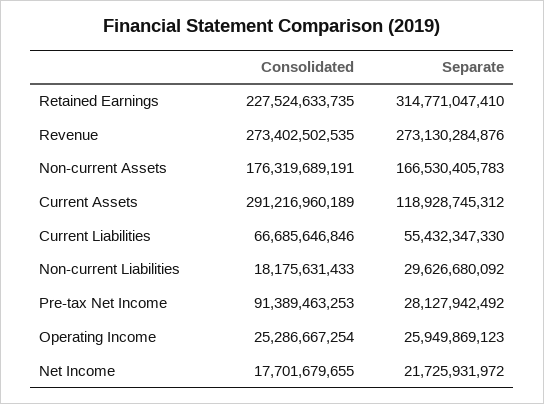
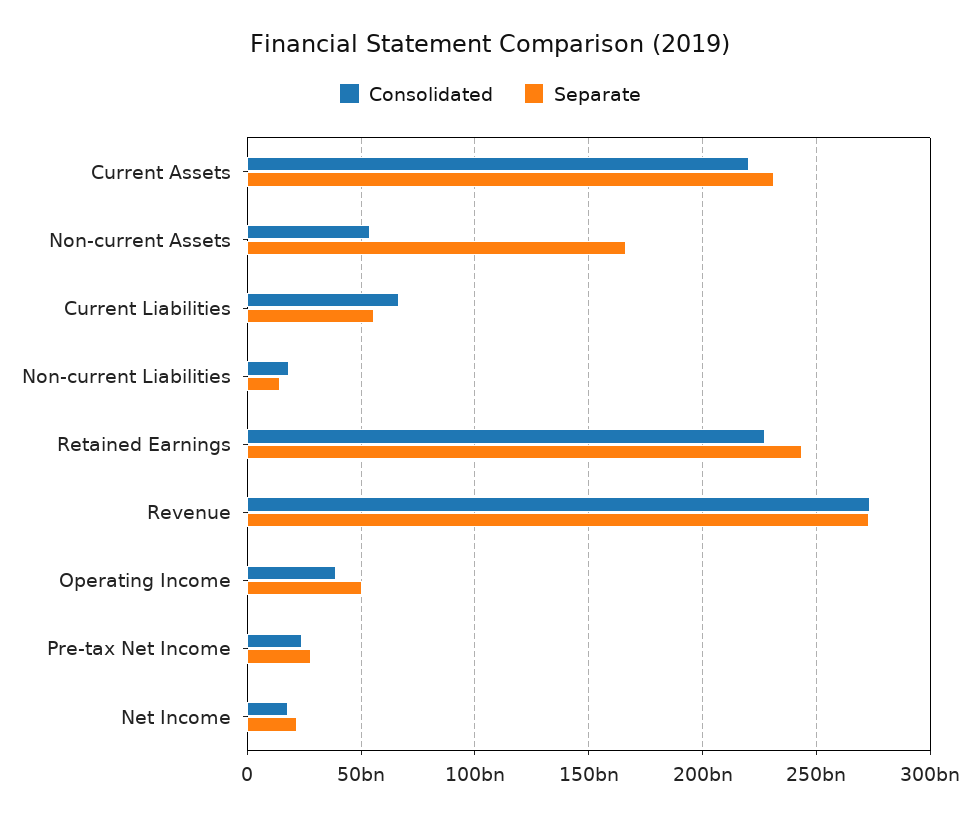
Separate, Retained Earnings: 314771047410 -> 245000000000
Consolidated, Non-current Assets: 176319689191 -> 55000000000
Consolidated, Current Assets: 291216960189 -> 220000000000
Separate, Current Assets: 118928745312 -> 230000000000
Separate, Non-current Liabilities: 29626680092 -> 15000000000
Consolidated, Pre-tax Net Income: 91389463253 -> 25000000000
Consolidated, Operating Income: 25286667254 -> 40000000000
Separate, Operating Income: 25949869123 -> 50000000000

